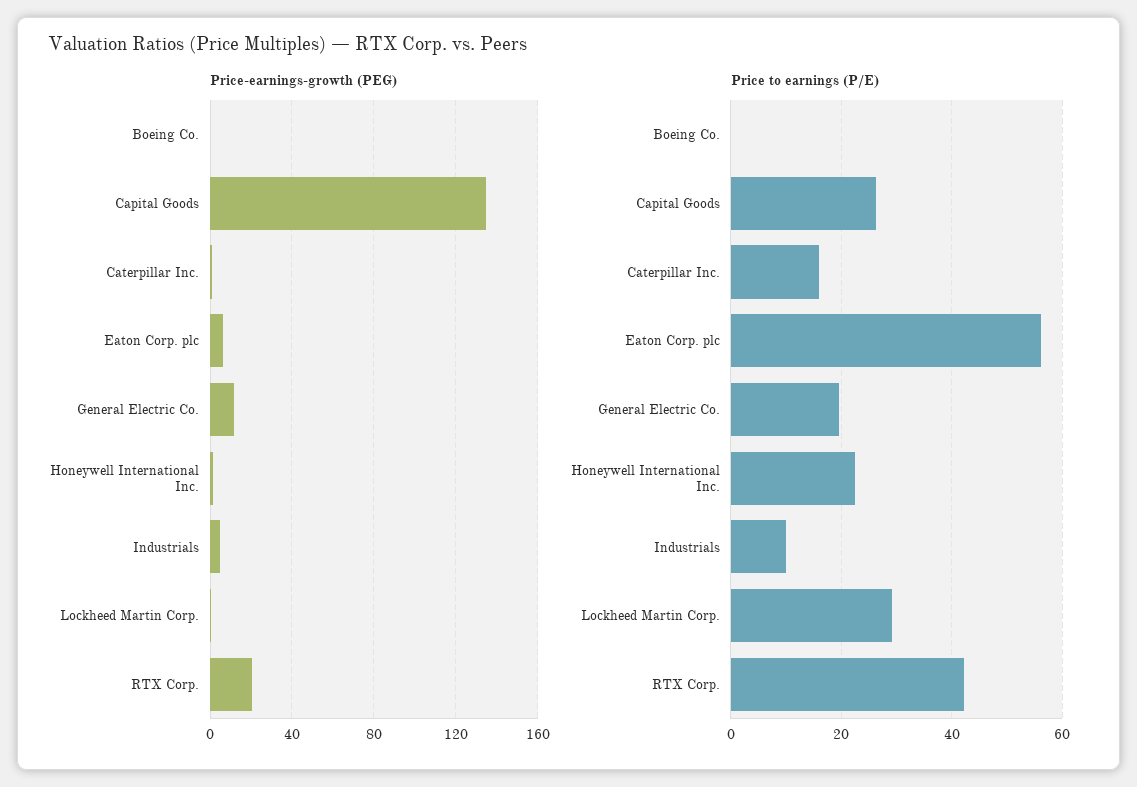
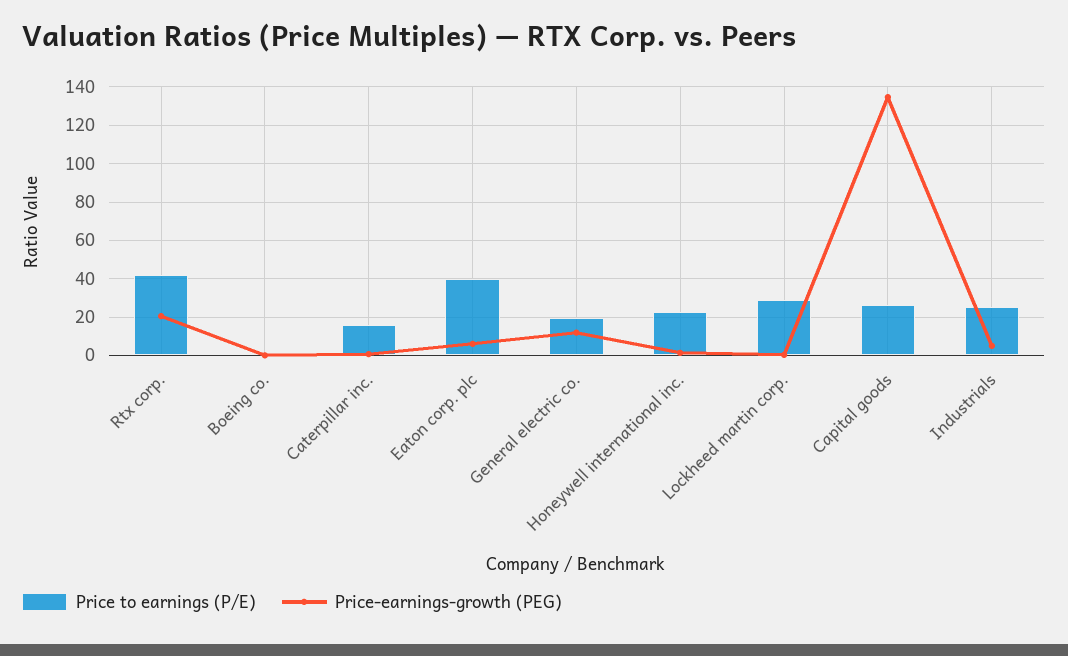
Price to earnings (P/E), Eaton Corp. plc: 56 -> 40
Price to earnings (P/E), Industrials: 10 -> 25

